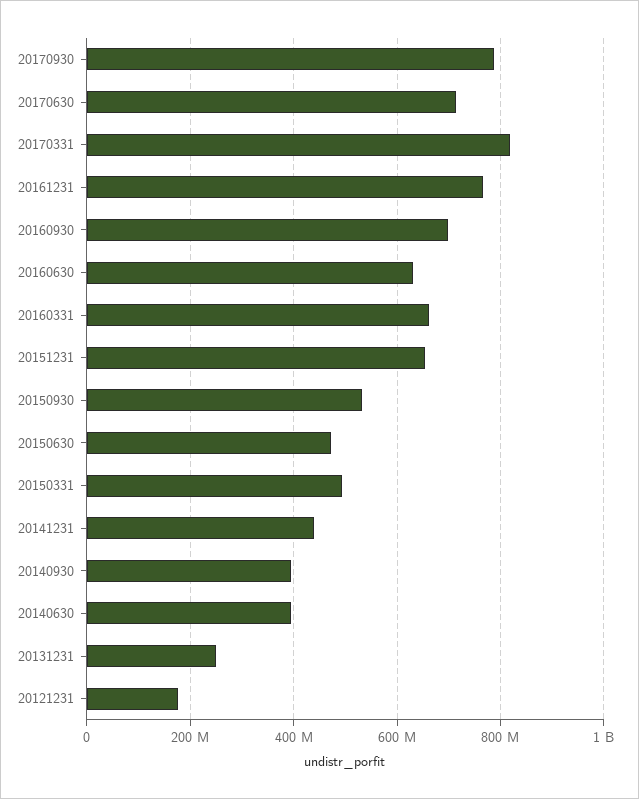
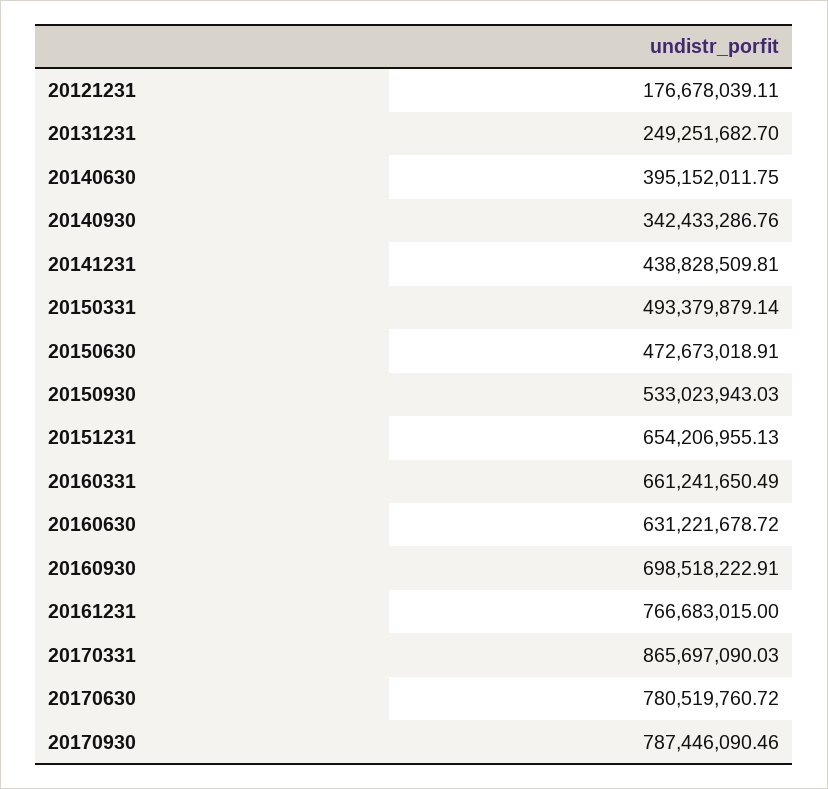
20170630: 720000000 -> 780519760.72
20170331: 820000000 -> 865697090.03
20140930: 400000000 -> 342433286.76

